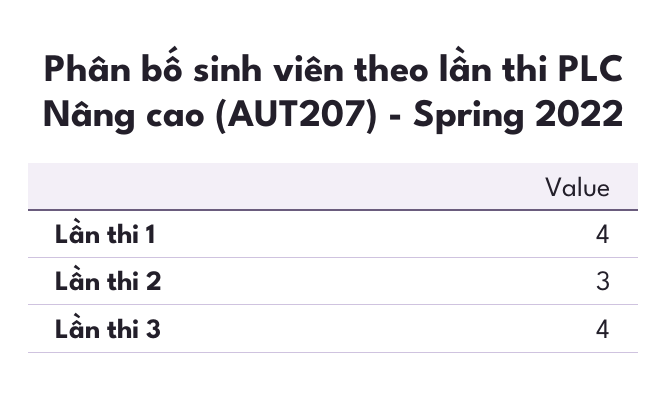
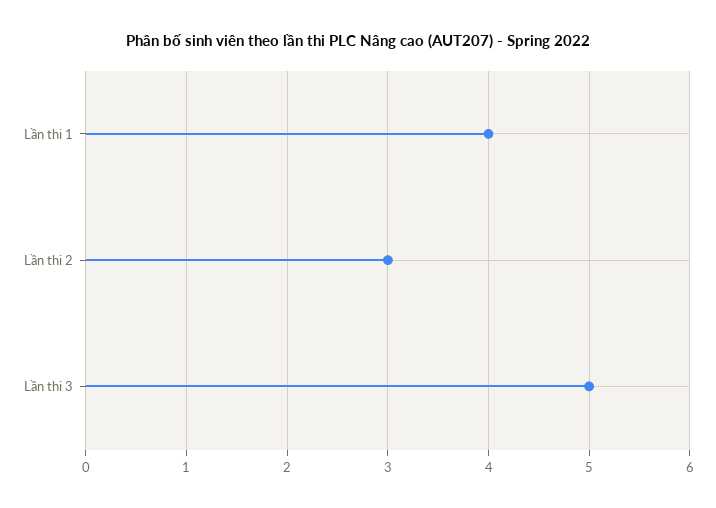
Lần thi 3: 4 -> 5

